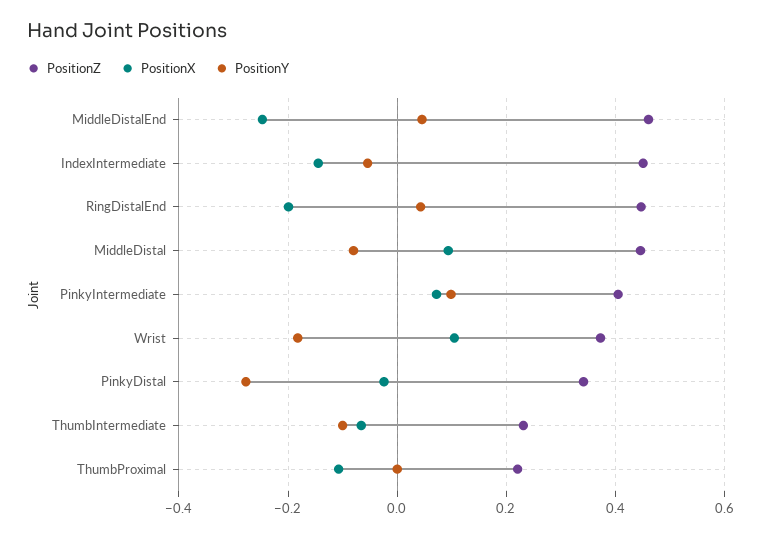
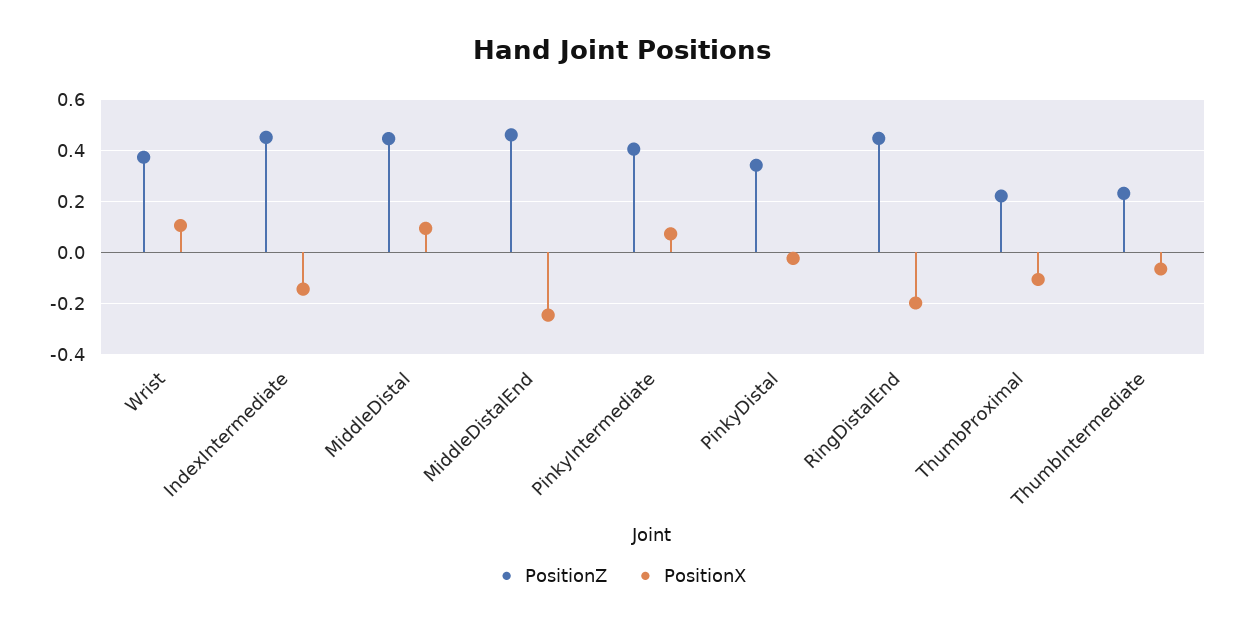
PositionY, MiddleDistalEnd: 0.04 -> none
PositionY, IndexIntermediate: -0.06 -> none
PositionY, RingDistalEnd: 0.04 -> none
PositionY, MiddleDistal: -0.08 -> none
PositionY, PinkyIntermediate: 0.1 -> none
PositionY, Wrist: -0.18 -> none
PositionY, PinkyDistal: -0.28 -> none
PositionY, ThumbIntermediate: -0.1 -> none
PositionY, ThumbProximal: 0 -> none

